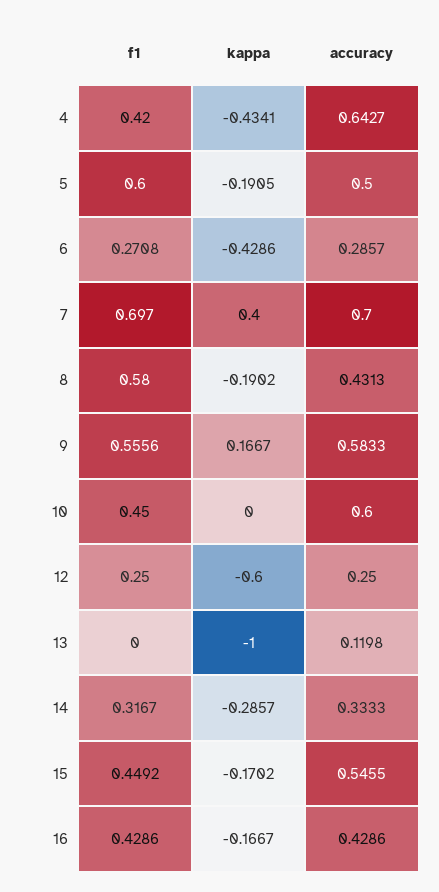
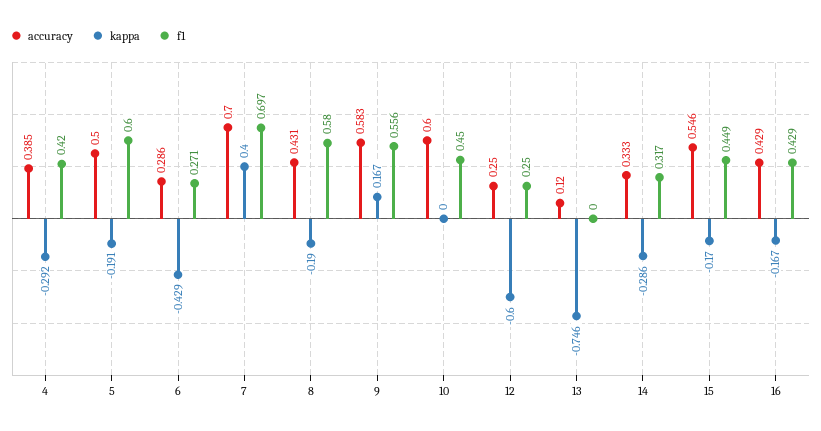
kappa, 4: -0.4341 -> -0.292
accuracy, 4: 0.6427 -> 0.385
kappa, 13: -1 -> -0.746

